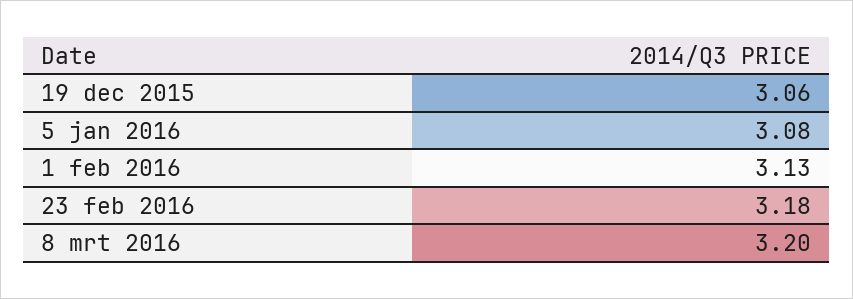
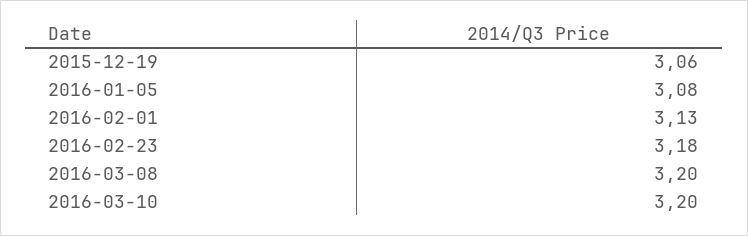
2016-03-10: none -> 3.2

